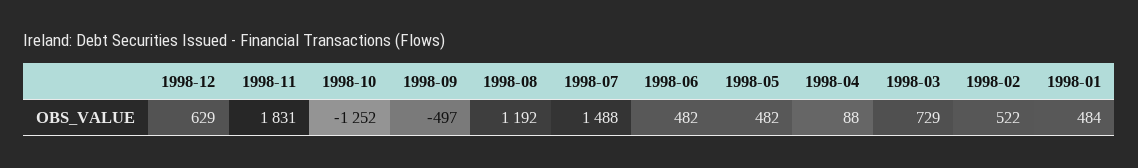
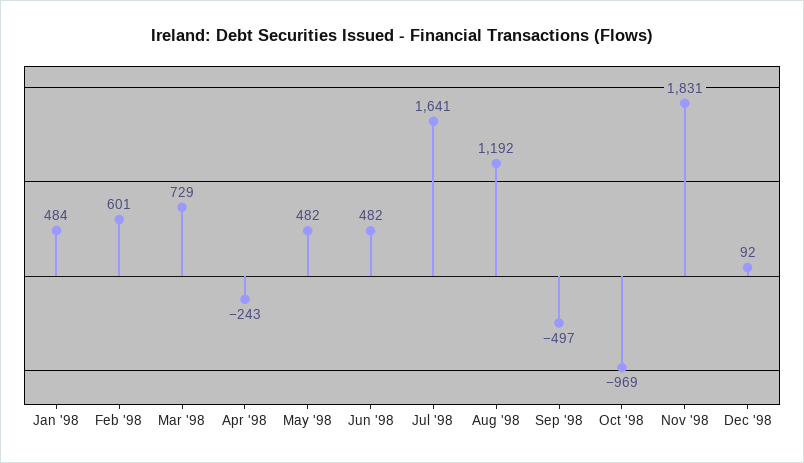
1998-12: 629 -> 92
1998-10: -1252 -> -969
1998-07: 1488 -> 1641
1998-04: 88 -> -243
1998-02: 522 -> 601

